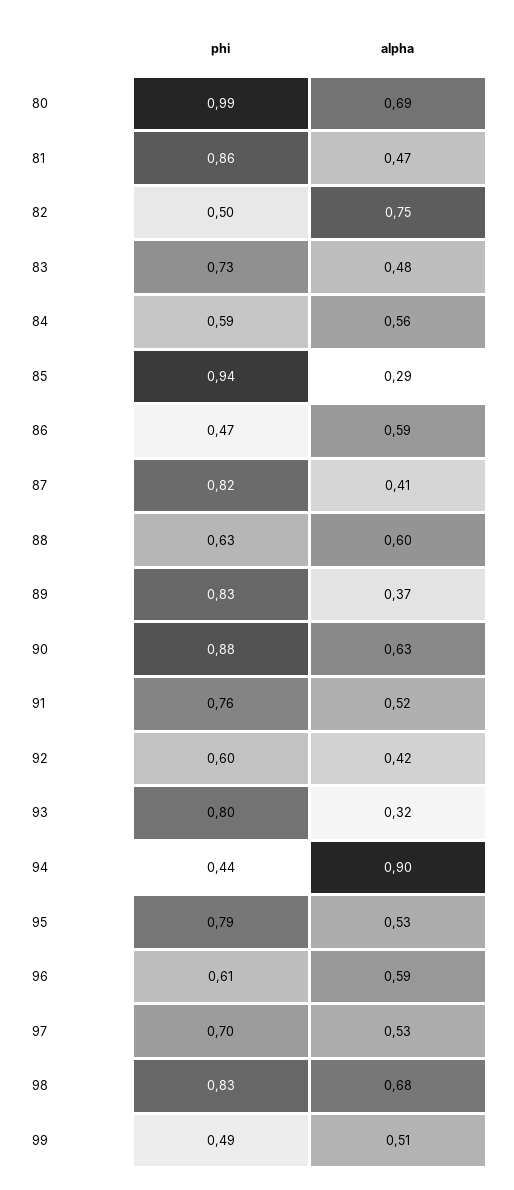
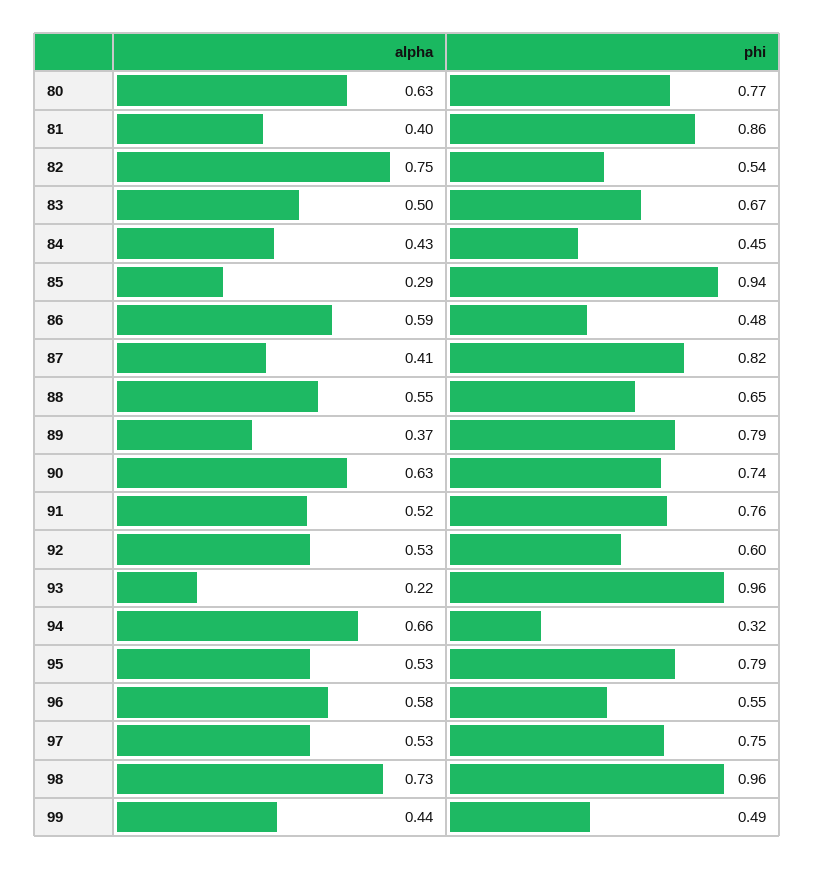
phi, 80: 0.99 -> 0.77
alpha, 80: 0.69 -> 0.63
alpha, 81: 0.47 -> 0.4
phi, 82: 0.5 -> 0.54
phi, 83: 0.73 -> 0.67
alpha, 83: 0.48 -> 0.5
phi, 84: 0.59 -> 0.45
alpha, 84: 0.56 -> 0.43
phi, 86: 0.47 -> 0.48
phi, 88: 0.63 -> 0.65
alpha, 88: 0.6 -> 0.55
phi, 89: 0.83 -> 0.79
phi, 90: 0.88 -> 0.74
alpha, 92: 0.42 -> 0.53
phi, 93: 0.8 -> 0.96
alpha, 93: 0.32 -> 0.22
phi, 94: 0.44 -> 0.32
alpha, 94: 0.9 -> 0.66
phi, 96: 0.61 -> 0.55
alpha, 96: 0.59 -> 0.58
phi, 97: 0.7 -> 0.75
phi, 98: 0.83 -> 0.96
alpha, 98: 0.68 -> 0.73
alpha, 99: 0.51 -> 0.44

